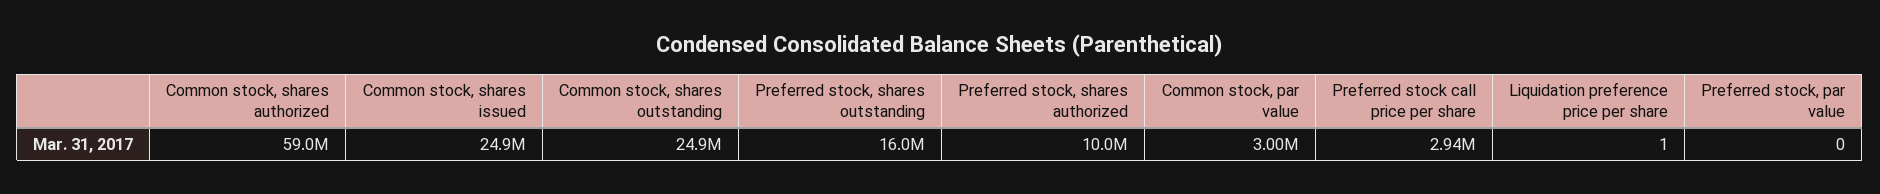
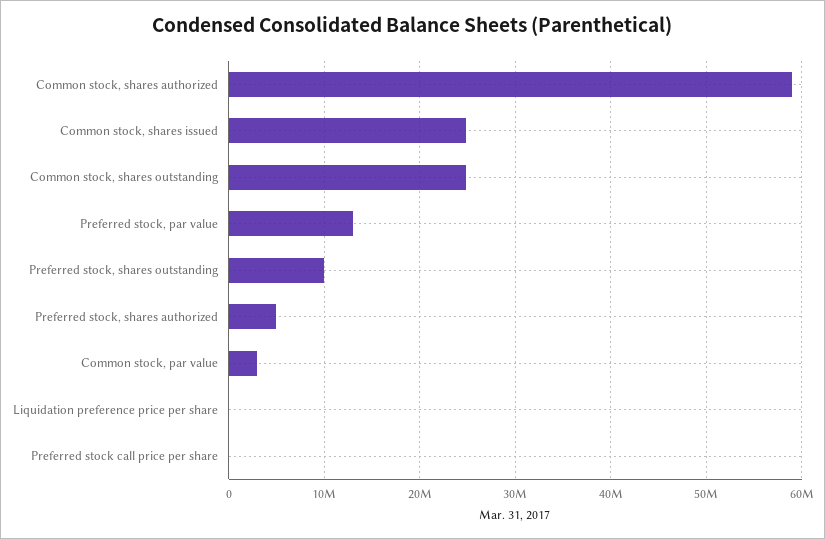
Preferred stock, shares outstanding: 16000000 -> 10000000
Preferred stock, shares authorized: 10000000 -> 5000000
Preferred stock call price per share: 2940000 -> 0
Preferred stock, par value: 0 -> 13000000

